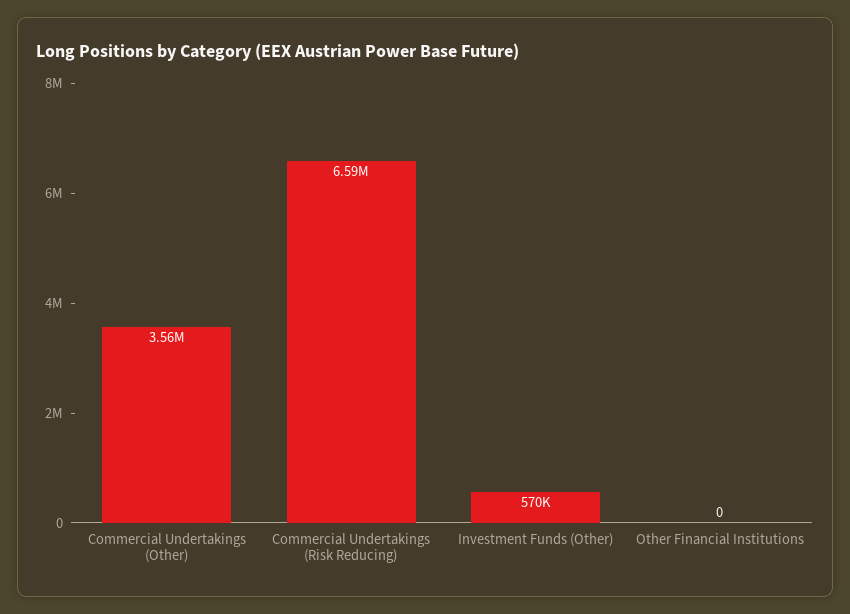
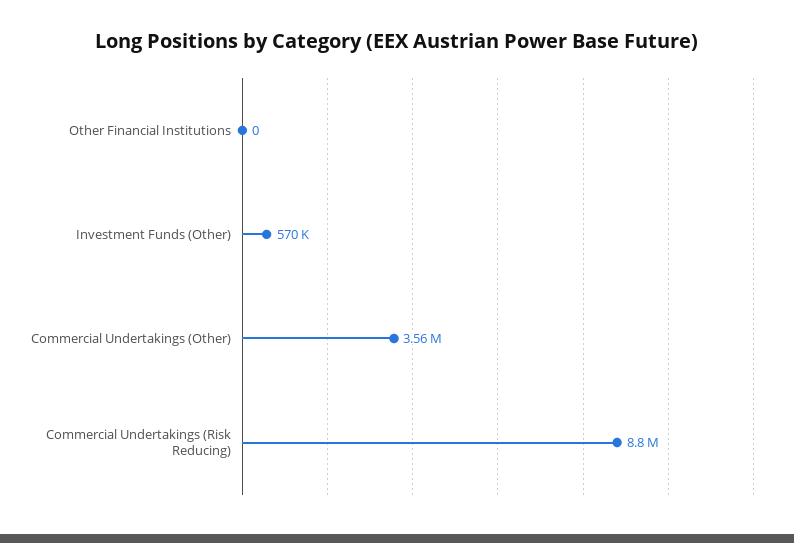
Commercial Undertakings (Risk Reducing): 6590000 -> 8800000

